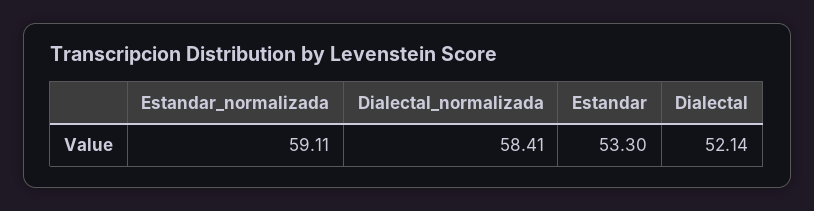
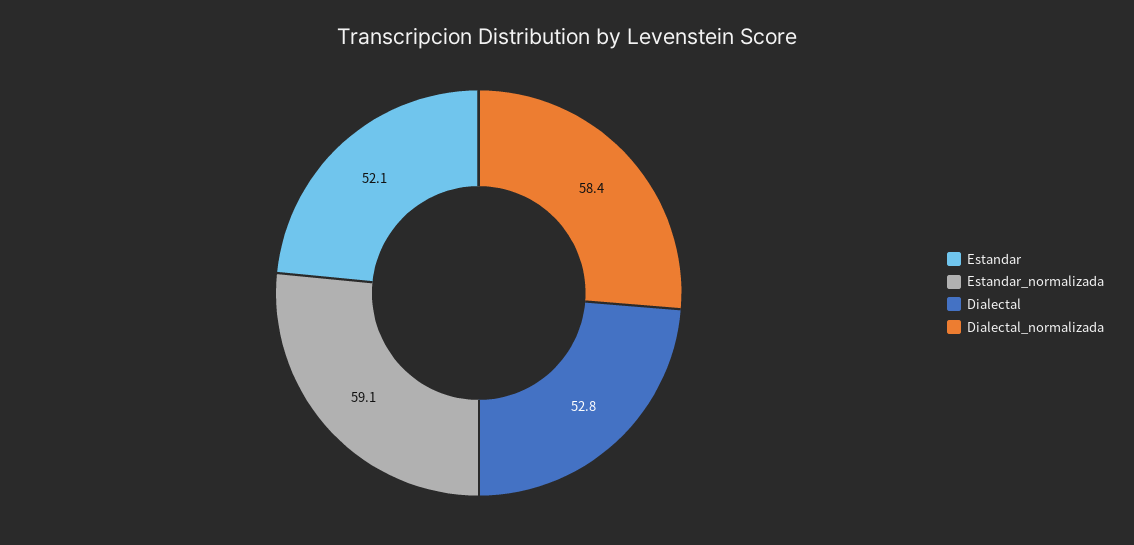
Estandar: 53.3 -> 52.1
Dialectal: 52.14 -> 52.8

